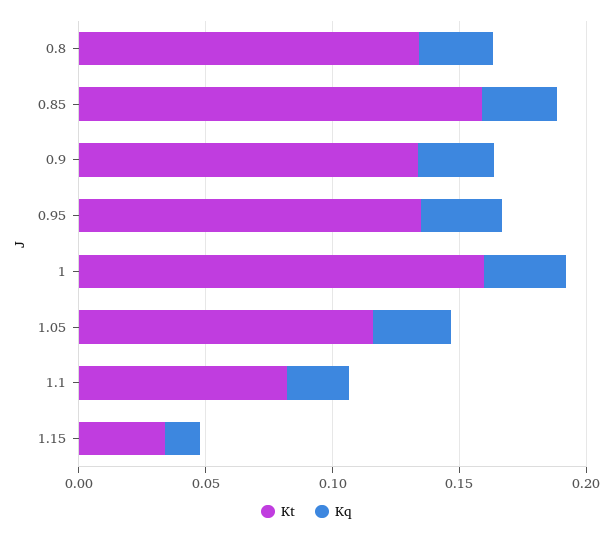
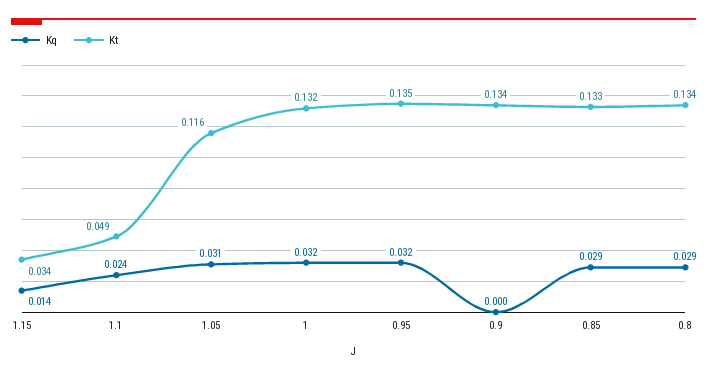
Kt, 0.85: 0.16 -> 0.133
Kq, 0.9: 0.03 -> 0
Kt, 1: 0.16 -> 0.132
Kt, 1.1: 0.08 -> 0.049

